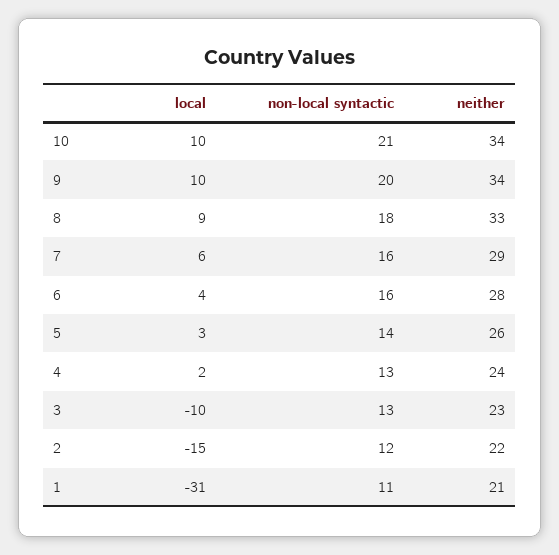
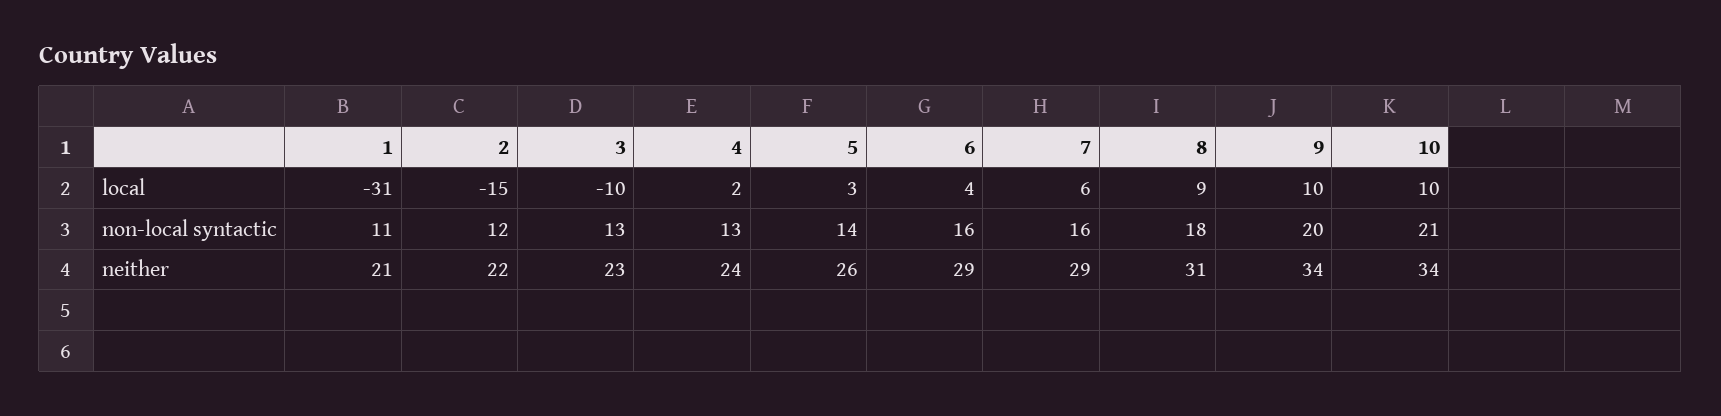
neither, 8: 33 -> 31
neither, 6: 28 -> 29

